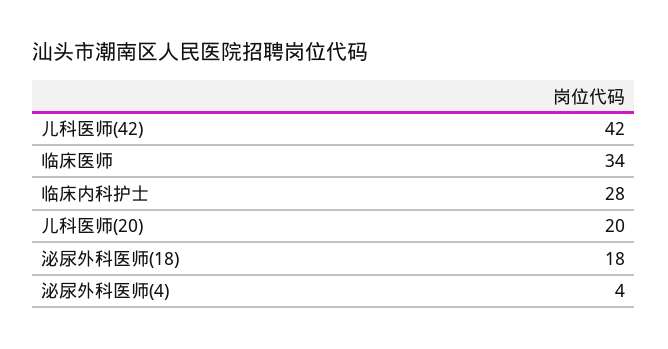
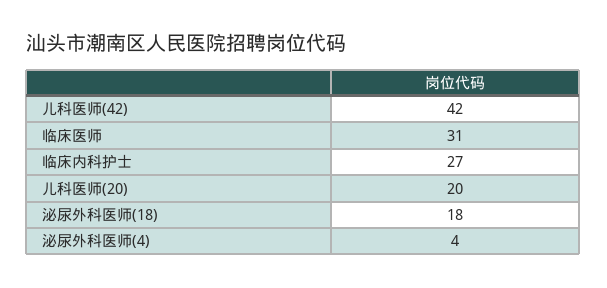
临床医师: 34 -> 31
临床内科护士: 28 -> 27

